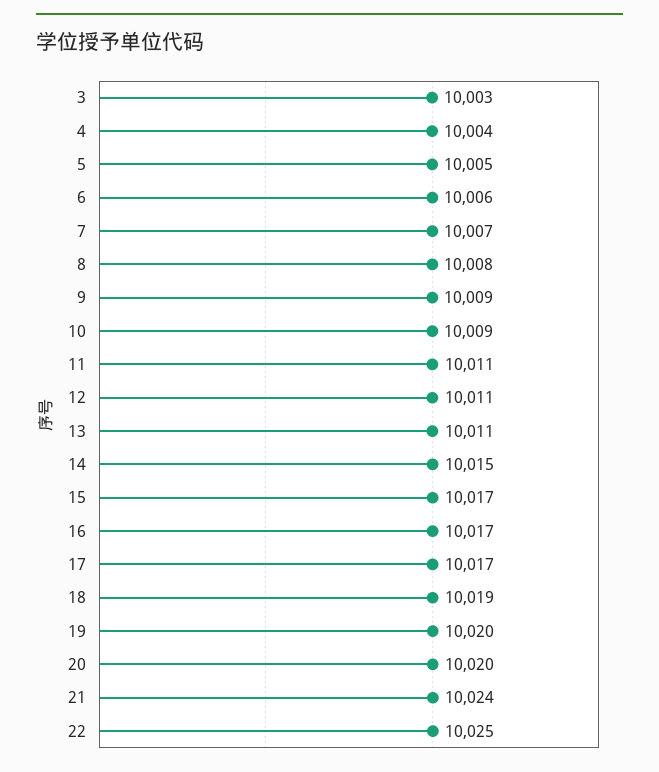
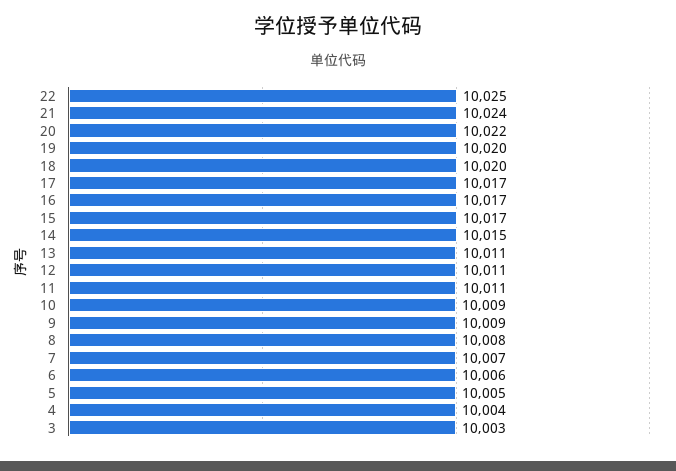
18: 10019 -> 10020
20: 10020 -> 10022

